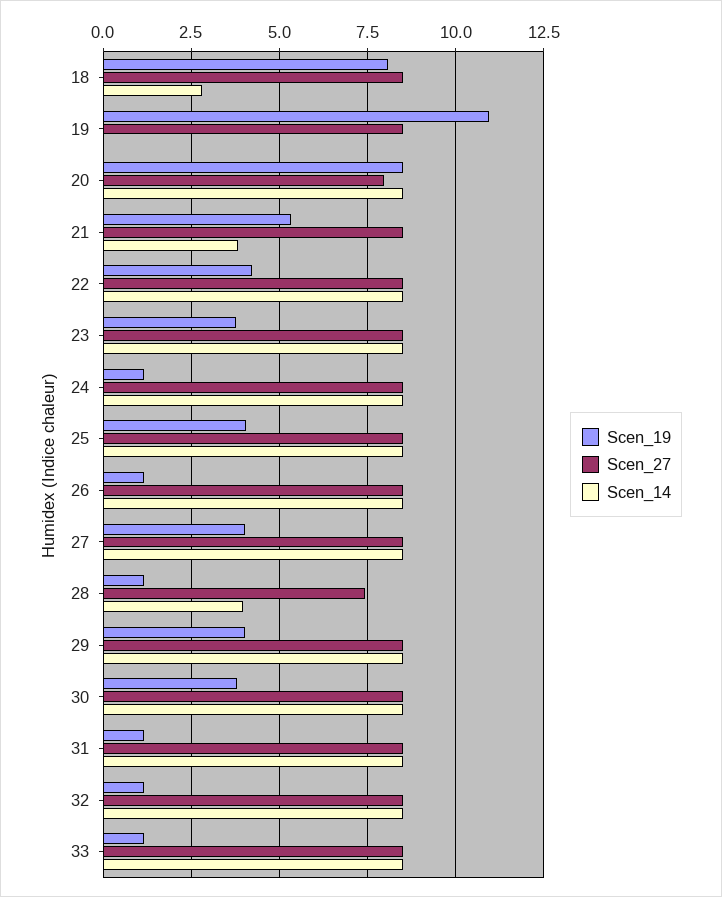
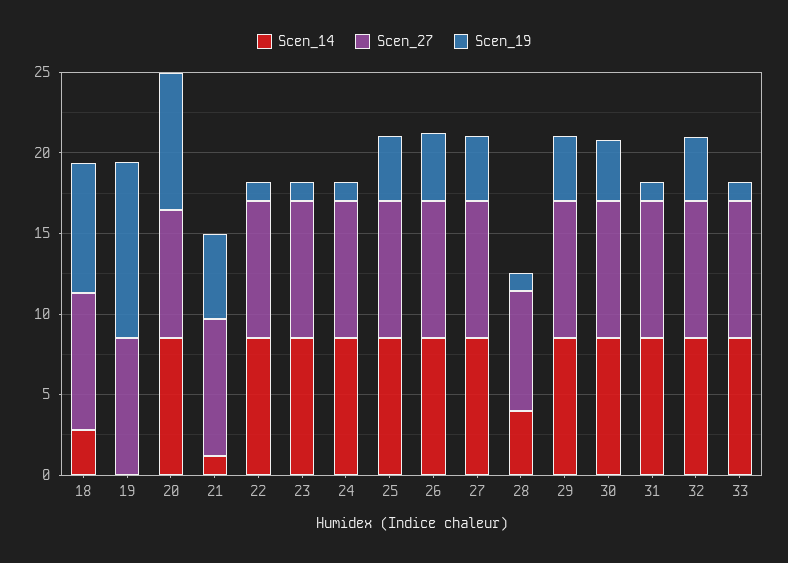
Scen_14, 21: 3.75 -> 1
Scen_19, 22: 4.25 -> 1
Scen_19, 23: 3.75 -> 1
Scen_19, 26: 1.25 -> 4
Scen_19, 32: 1.25 -> 4

